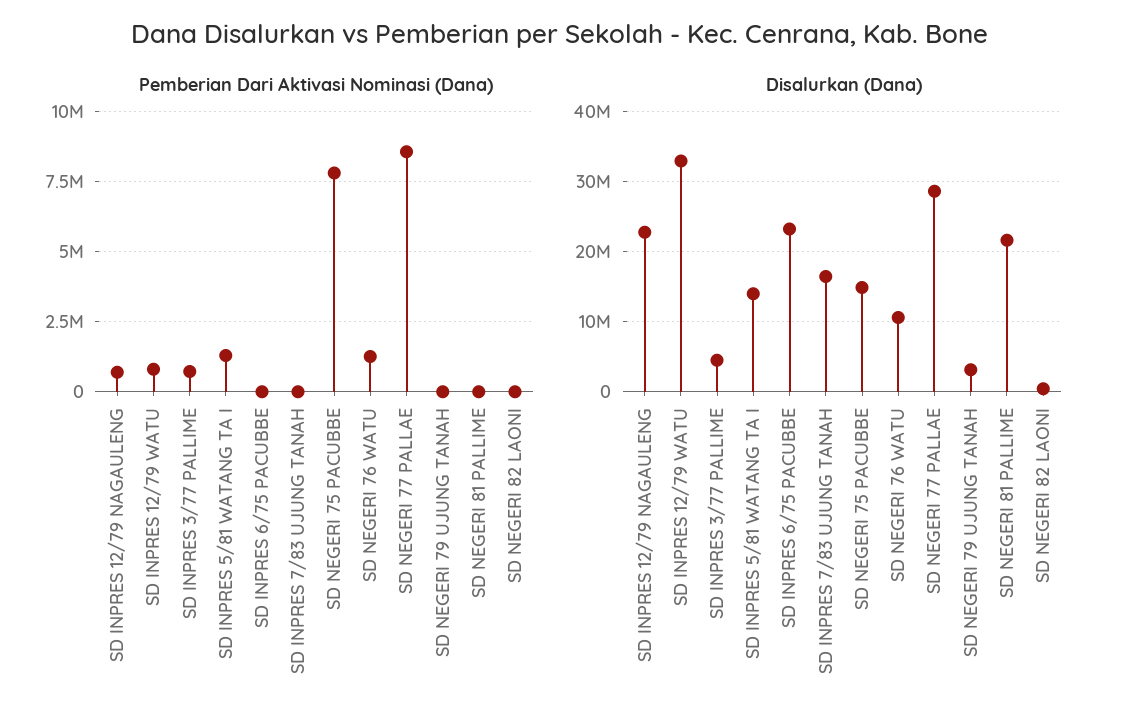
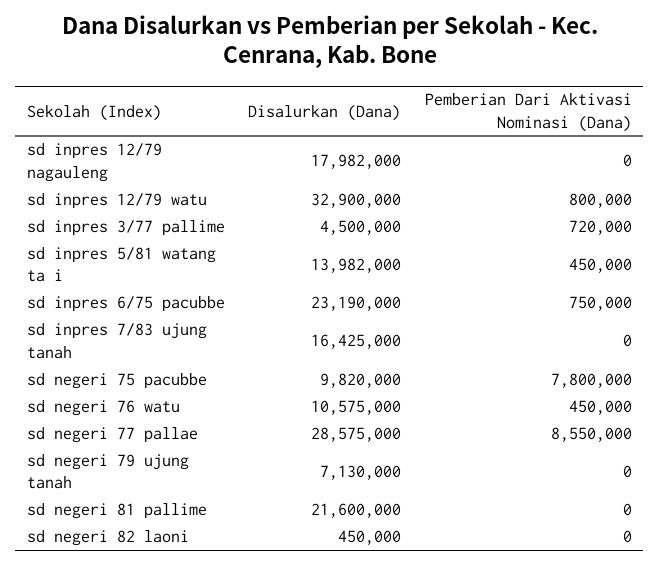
Pemberian Dari Aktivasi Nominasi (Dana), SD INPRES 12/79 NAGAULENG: 750000 -> 0
Pemberian Dari Aktivasi Nominasi (Dana), SD INPRES 5/81 WATANG TA I: 1250000 -> 450000
Pemberian Dari Aktivasi Nominasi (Dana), SD INPRES 6/75 PACUBBE: 0 -> 750000
Pemberian Dari Aktivasi Nominasi (Dana), SD NEGERI 76 WATU: 1250000 -> 450000
Disalurkan (Dana), SD INPRES 12/79 NAGAULENG: 23000000 -> 17982000
Disalurkan (Dana), SD NEGERI 75 PACUBBE: 15000000 -> 9820000
Disalurkan (Dana), SD NEGERI 79 UJUNG TANAH: 3000000 -> 7130000

